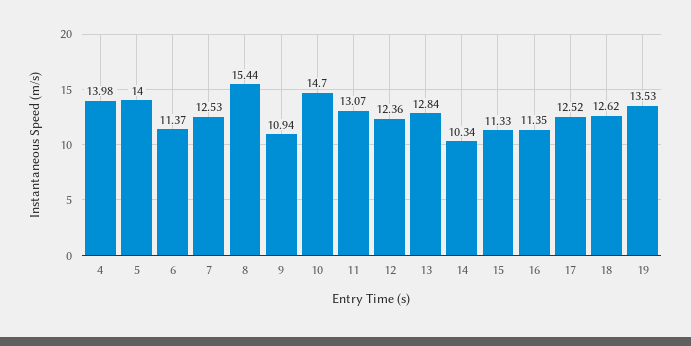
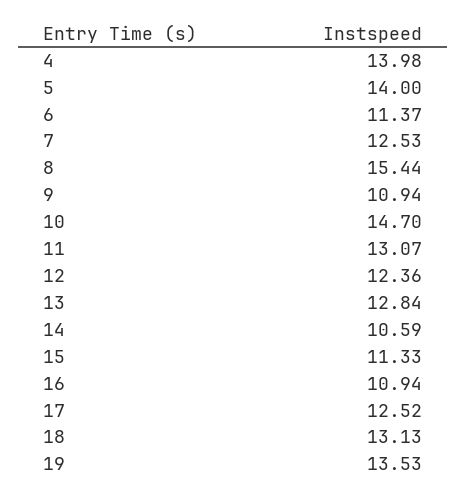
14: 10.34 -> 10.59
16: 11.35 -> 10.94
18: 12.62 -> 13.13

